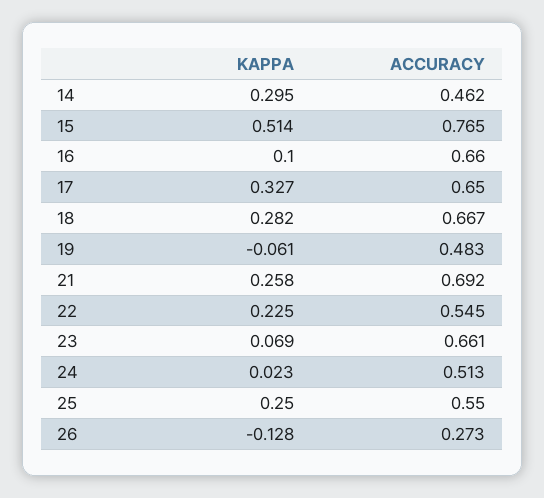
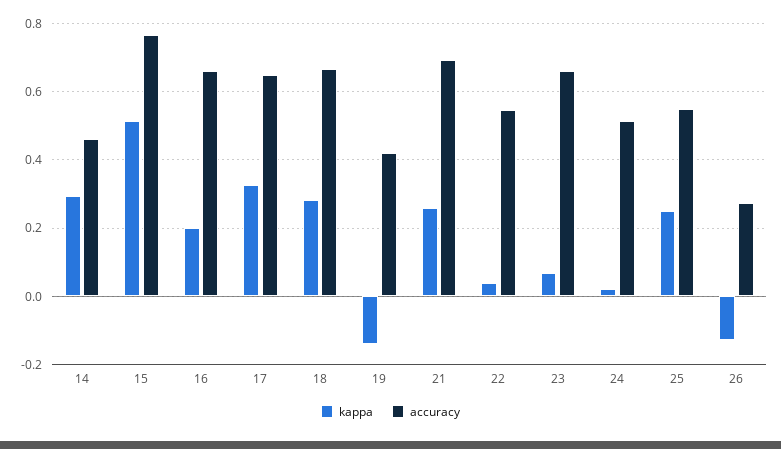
KAPPA, 16: 0.1 -> 0.2
KAPPA, 19: -0.061 -> -0.14
ACCURACY, 19: 0.483 -> 0.42
KAPPA, 22: 0.225 -> 0.04

